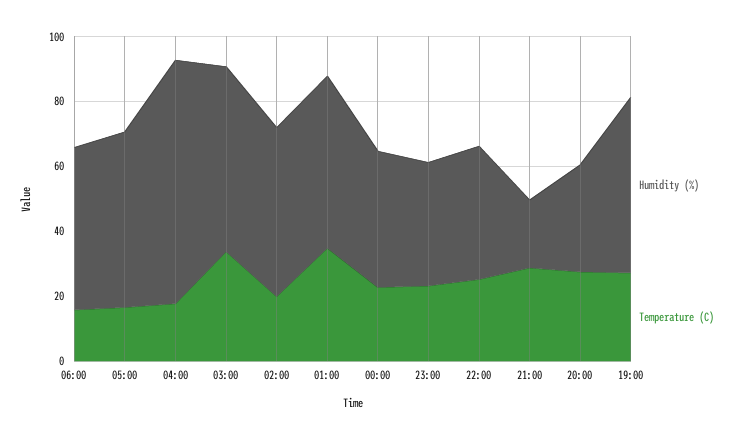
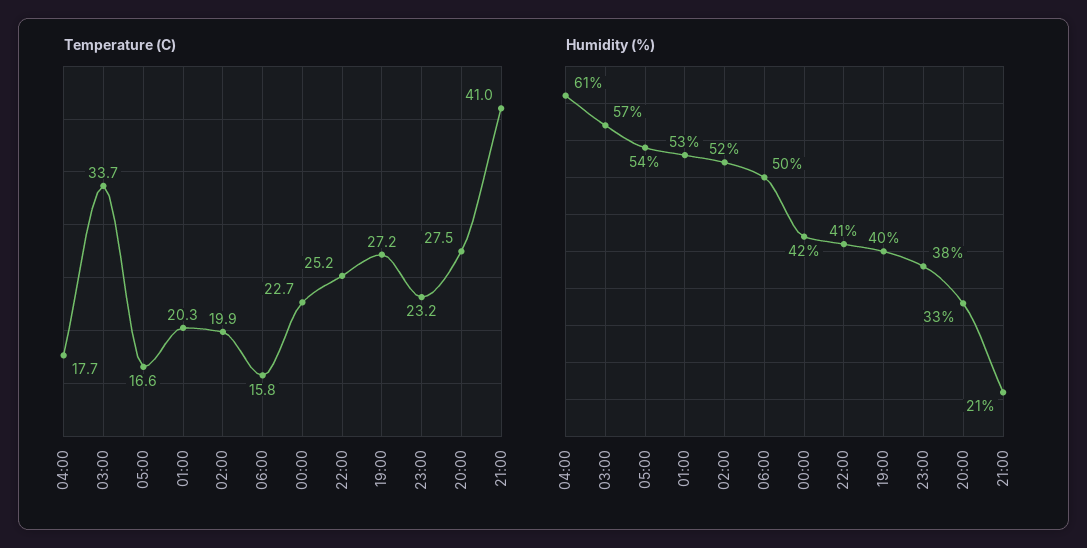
Humidity (%), 04:00: 75 -> 61
Temperature (C), 01:00: 35 -> 20.3
Temperature (C), 21:00: 30 -> 41
Humidity (%), 19:00: 55 -> 40

